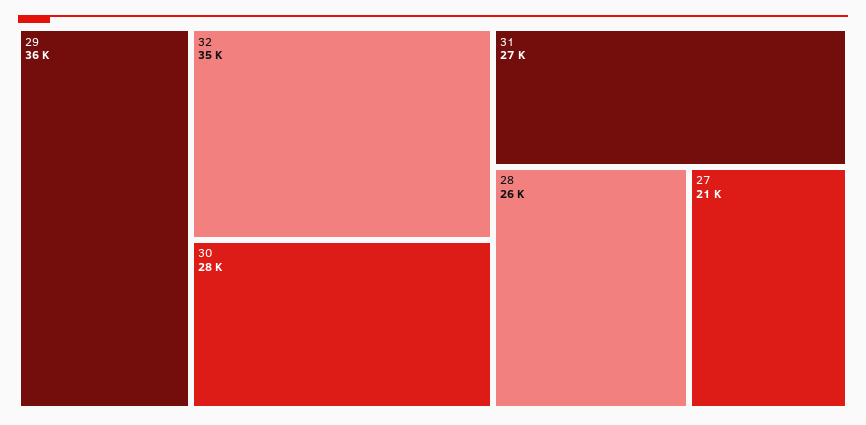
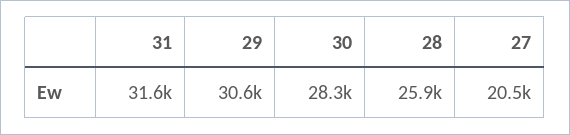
29: 36000 -> 30600
32: 35000 -> none
31: 27000 -> 31600

